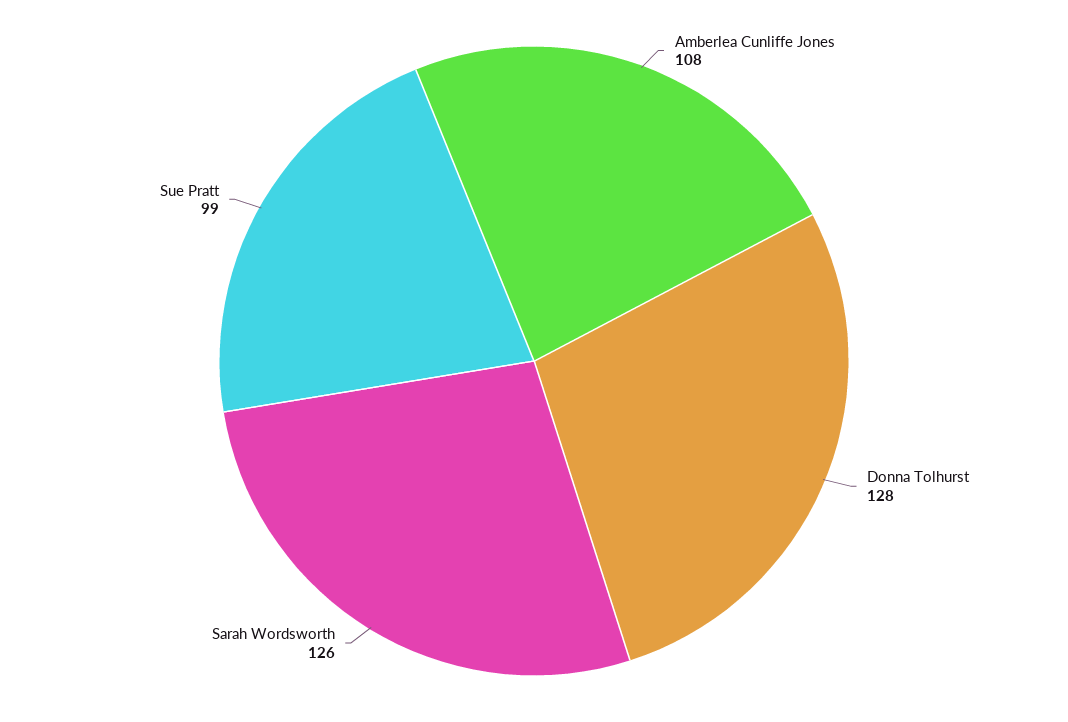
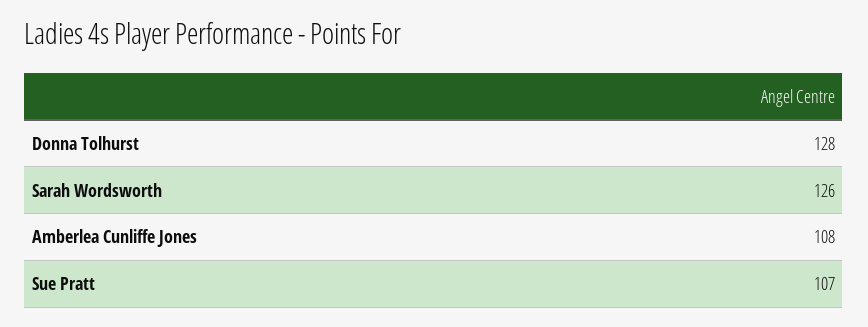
Sue Pratt: 99 -> 107

